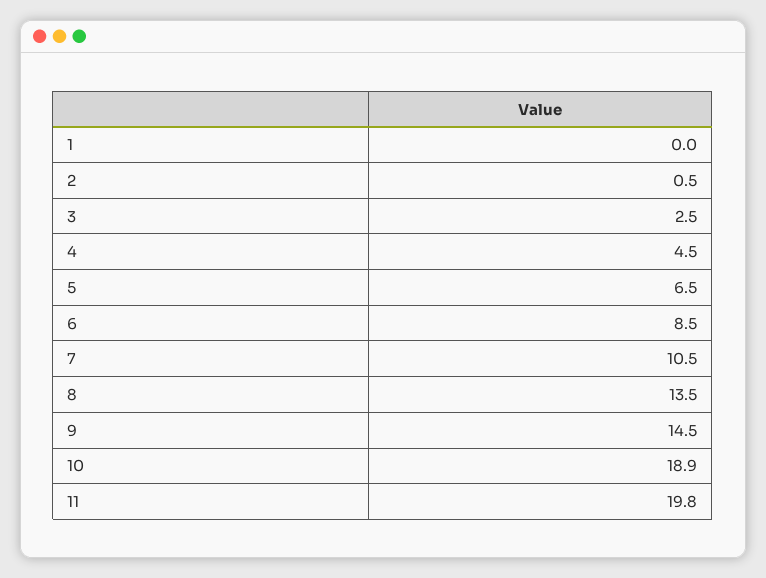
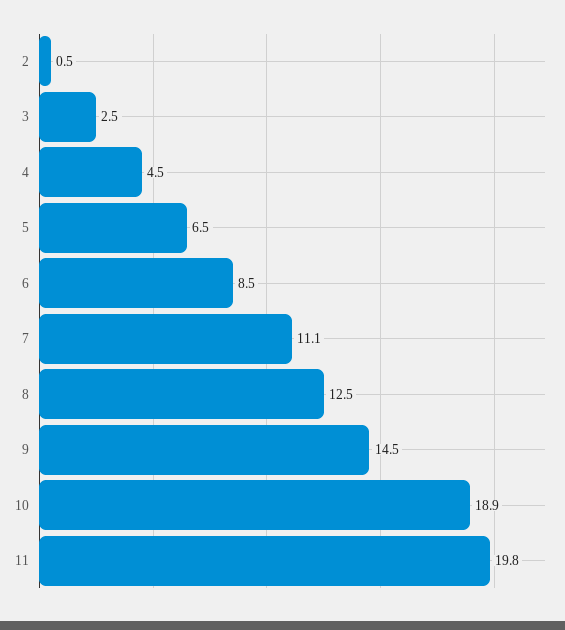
1: 0 -> none
7: 10.5 -> 11.1
8: 13.5 -> 12.5

